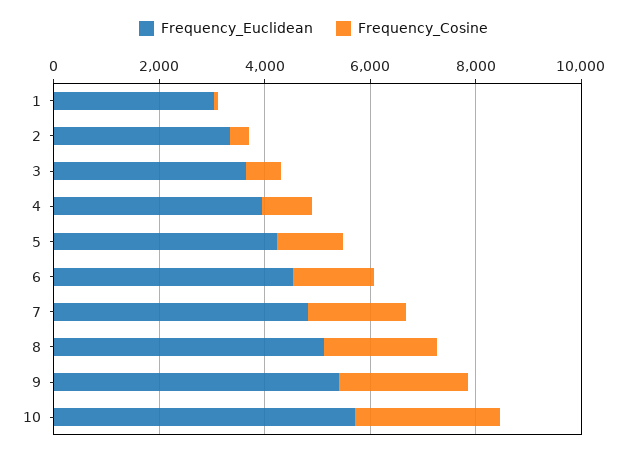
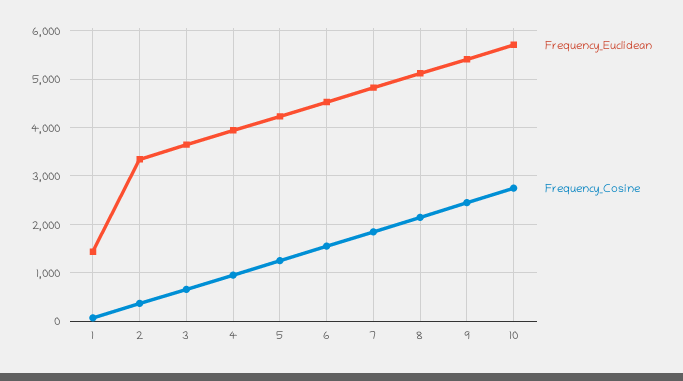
Frequency_Euclidean, 1: 3000 -> 1400

